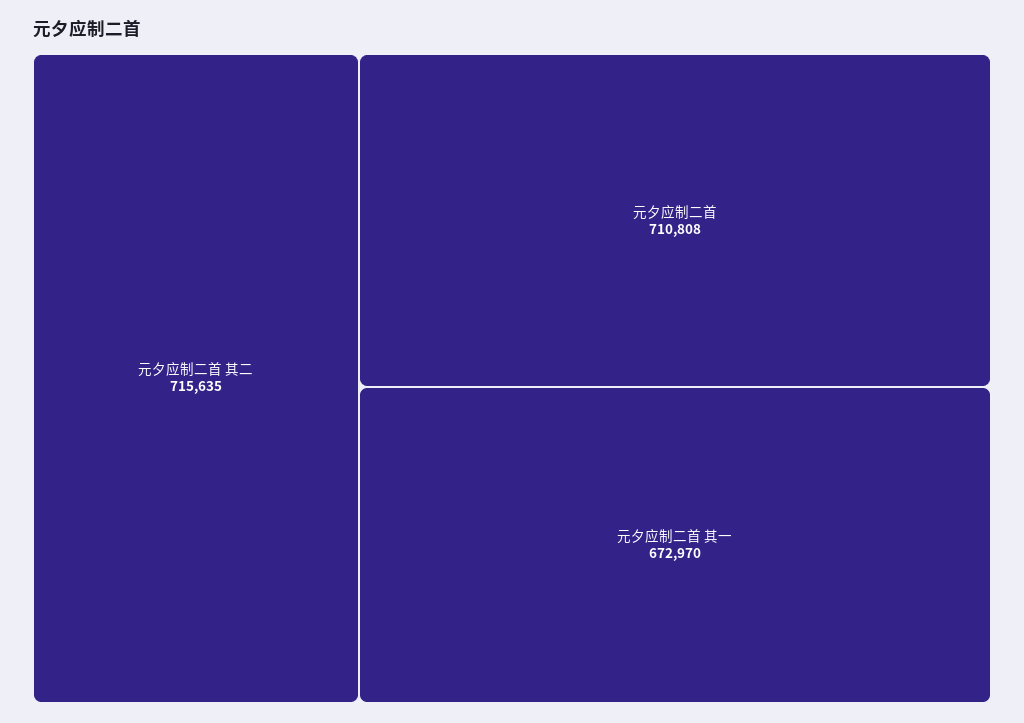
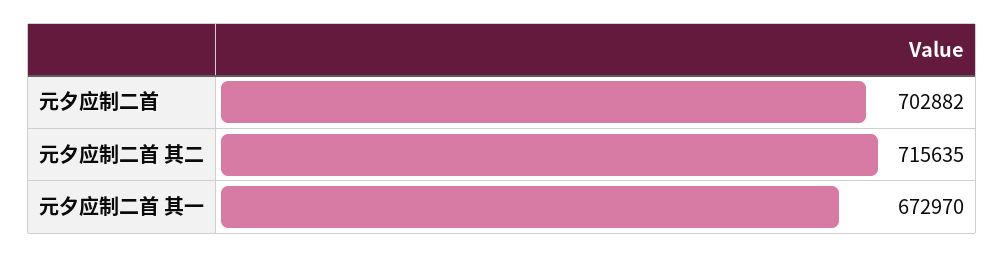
元夕应制二首: 710808 -> 702882

